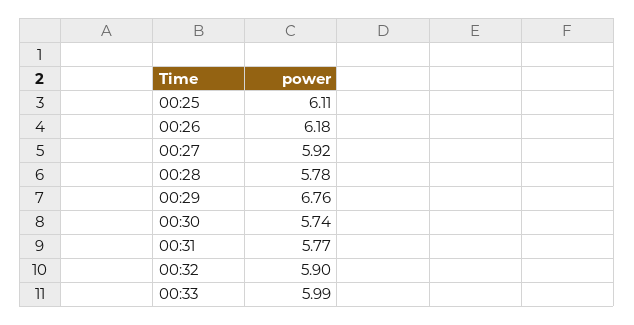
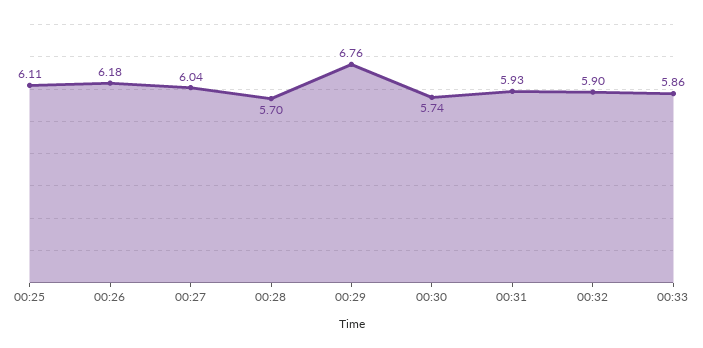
00:27: 5.92 -> 6.04
00:28: 5.78 -> 5.7
00:31: 5.77 -> 5.93
00:33: 5.99 -> 5.86

